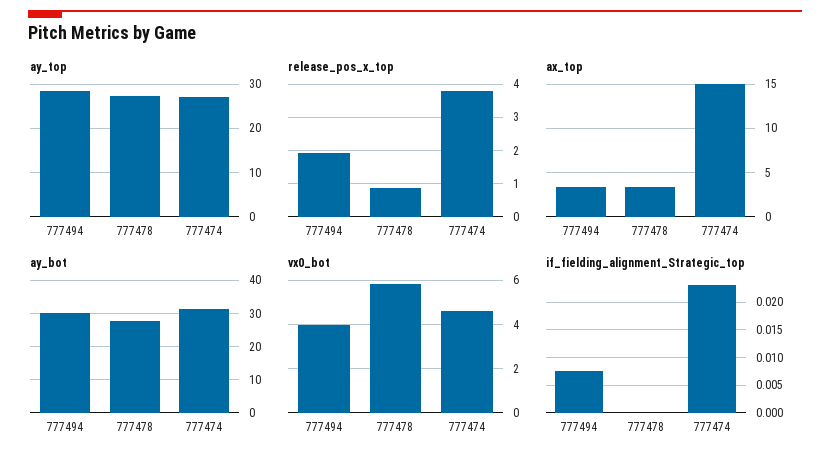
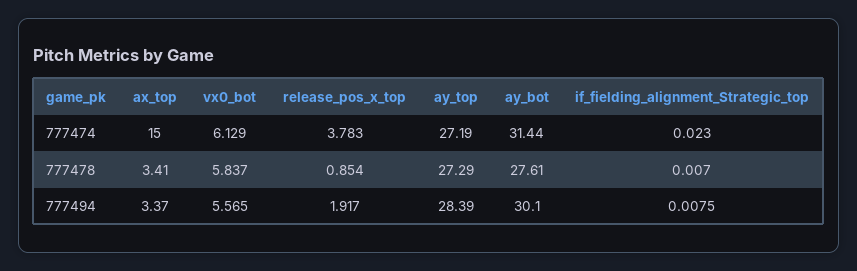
vx0_bot, 777494: 4 -> 5.565
vx0_bot, 777474: 4.5 -> 6.129
if_fielding_alignment_Strategic_top, 777478: 0 -> 0.007

